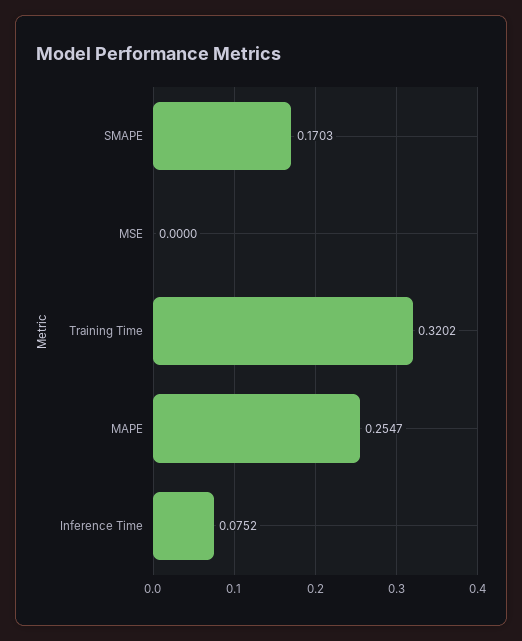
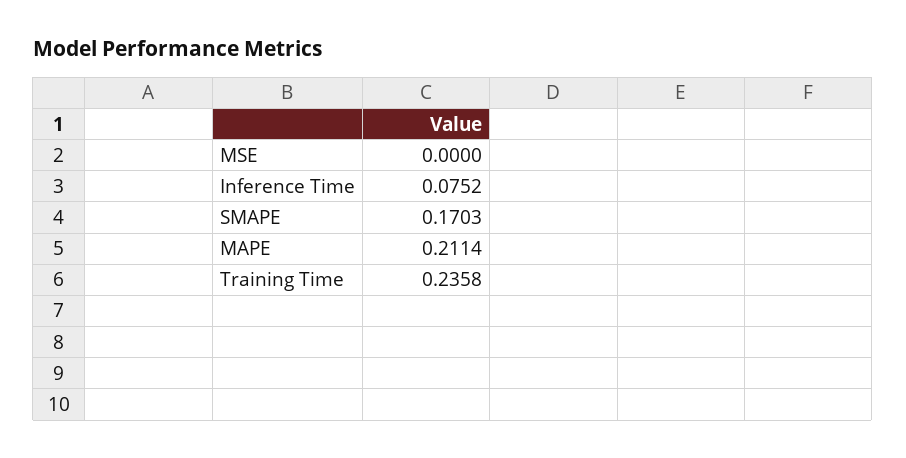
Training Time: 0.3202 -> 0.2358
MAPE: 0.2547 -> 0.2114

